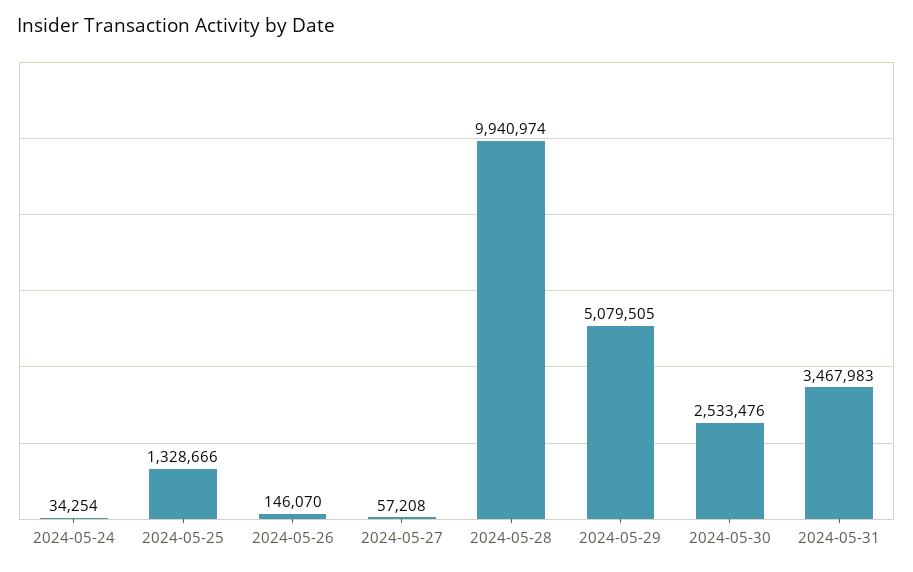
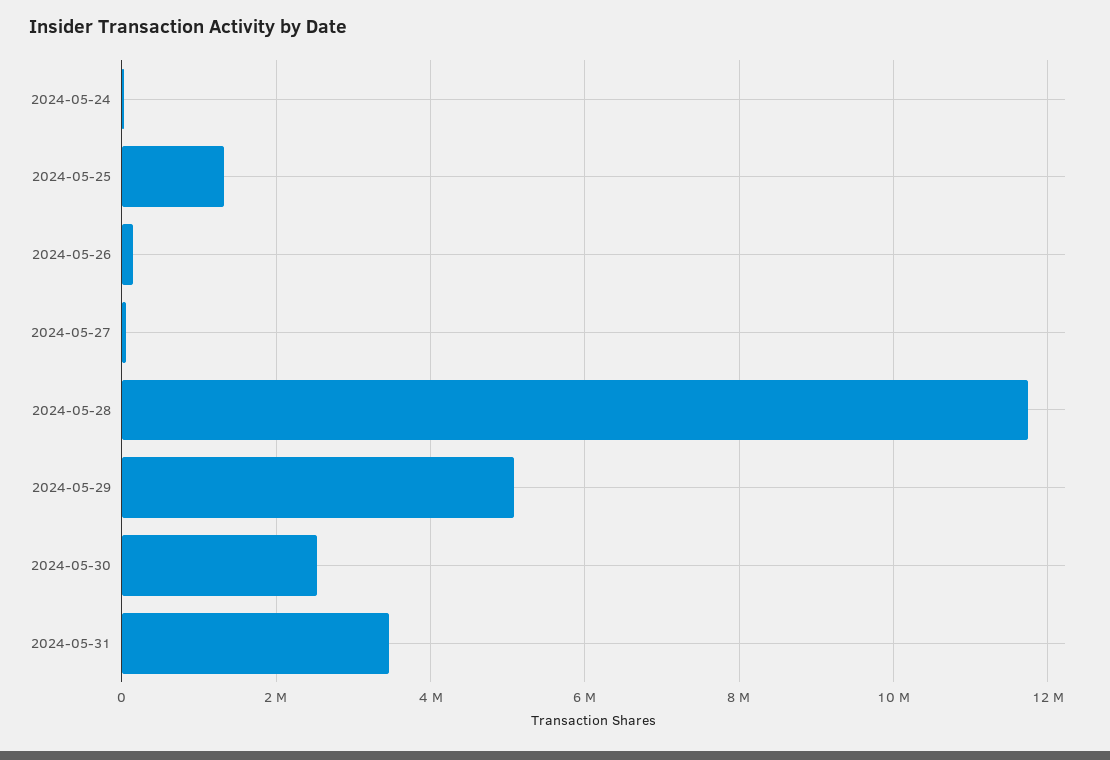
2024-05-28: 9940974 -> 11800000

